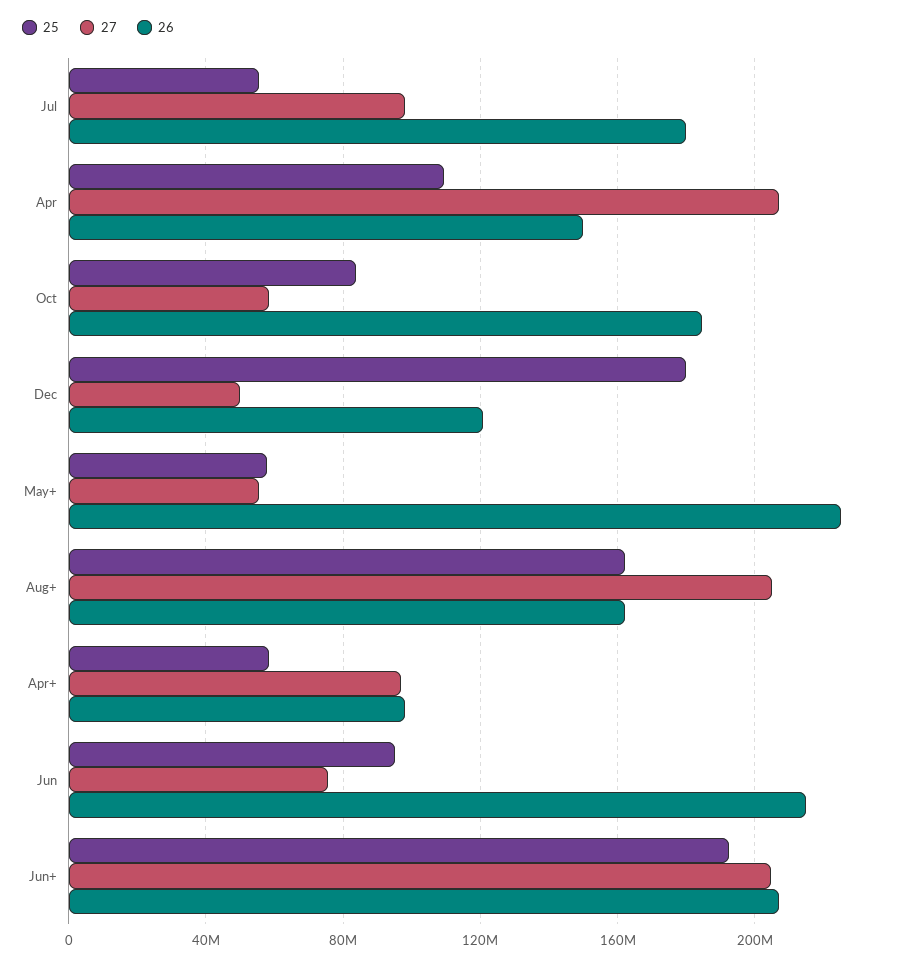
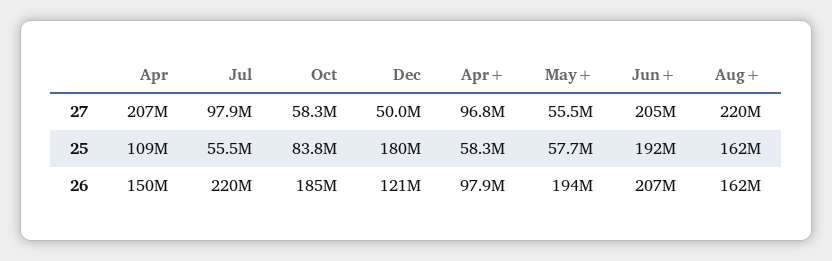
26, Jul: 180000000 -> 220000000
26, May+: 225000000 -> 194000000
27, Aug+: 205000000 -> 220000000
25, Jun: 95000000 -> none
27, Jun: 75000000 -> none
26, Jun: 215000000 -> none

